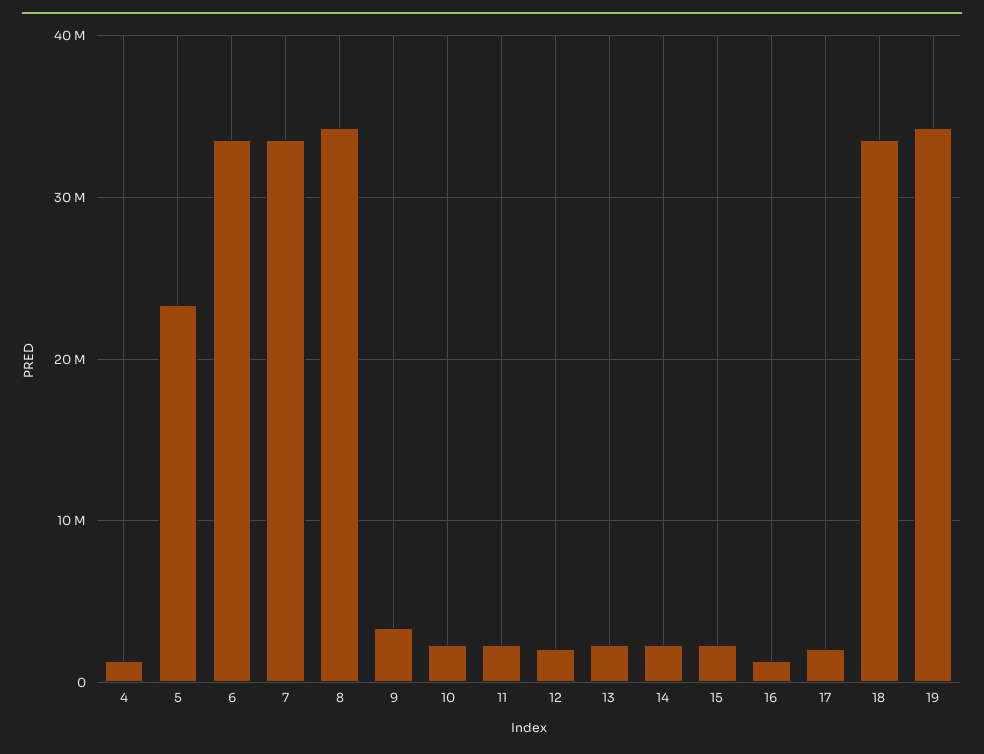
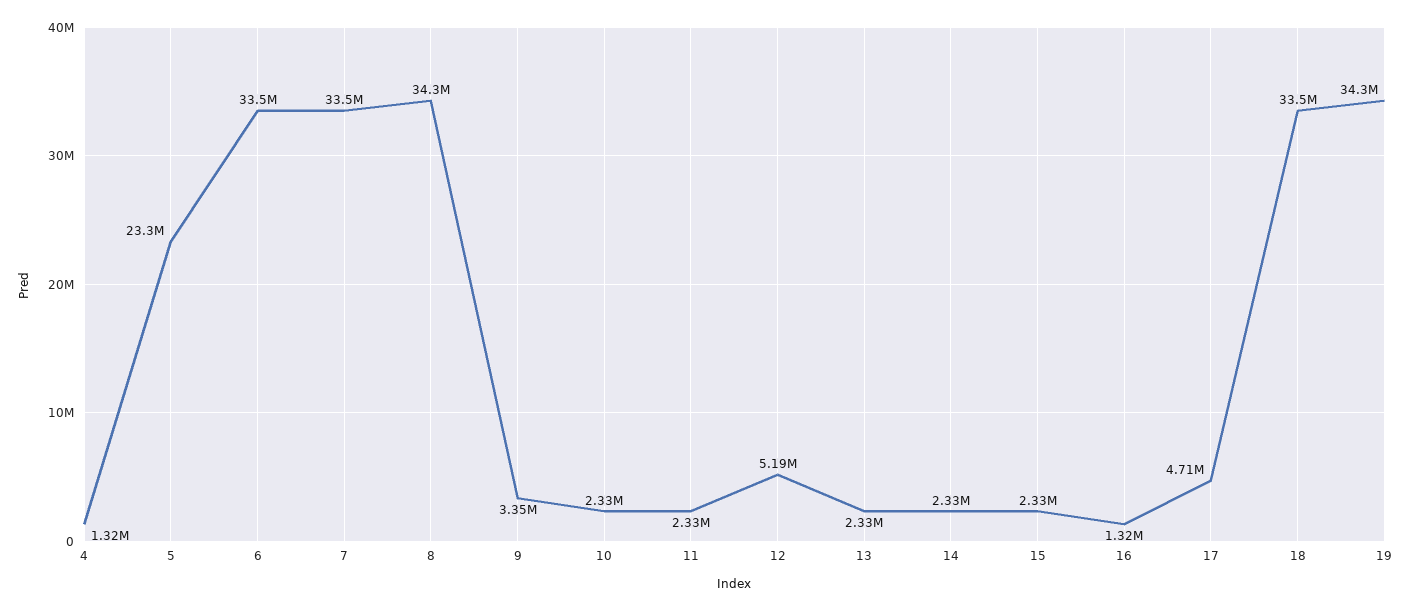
12: 2000000 -> 5190000
17: 2000000 -> 4710000

